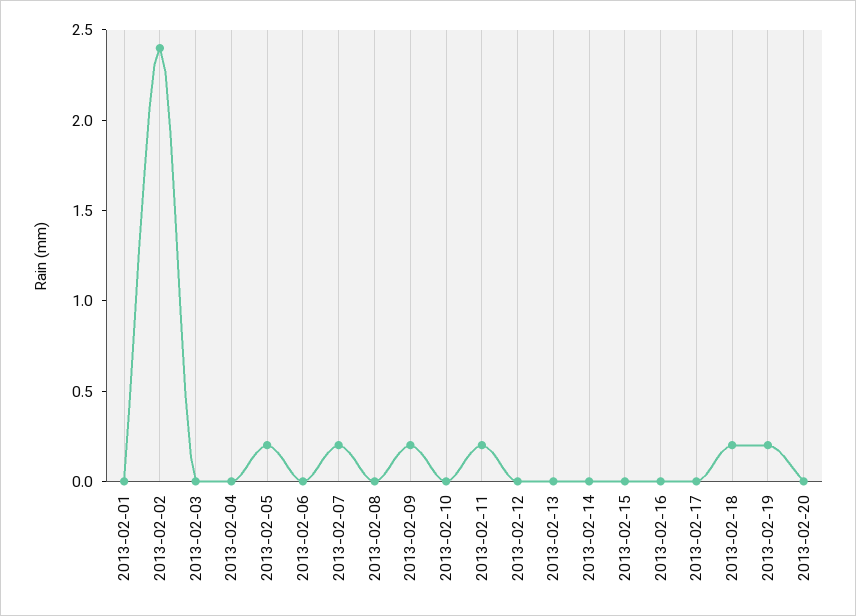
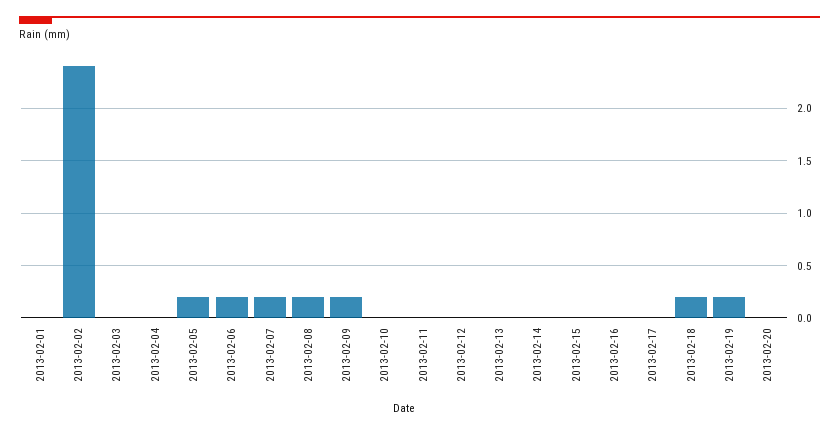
2013-02-06: 0 -> 0.2
2013-02-08: 0 -> 0.2
2013-02-11: 0.2 -> 0

